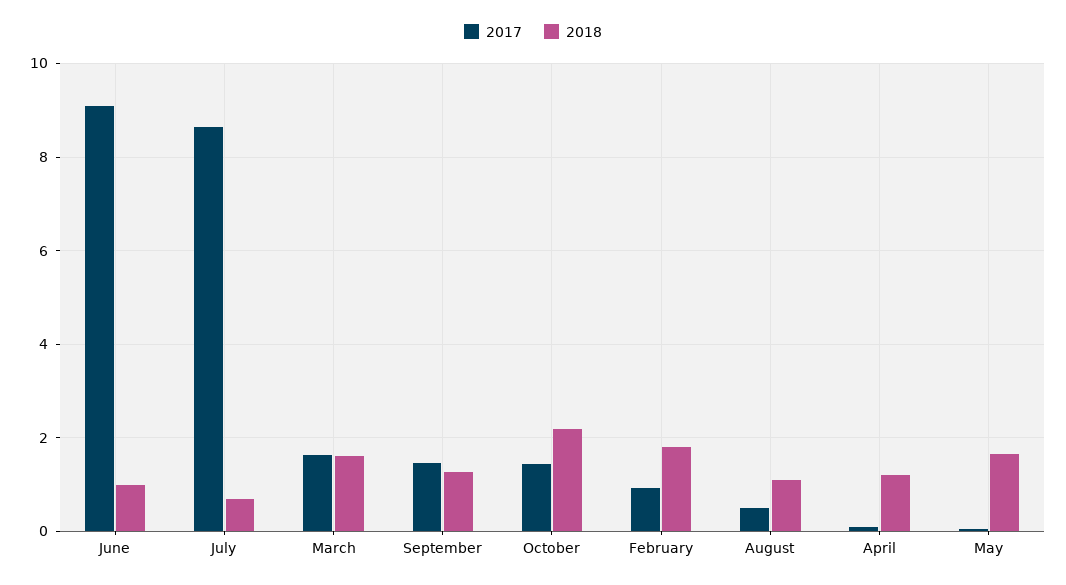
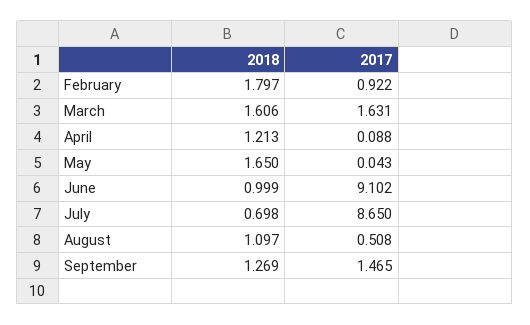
2017, October: 1.4 -> none
2018, October: 2.2 -> none

